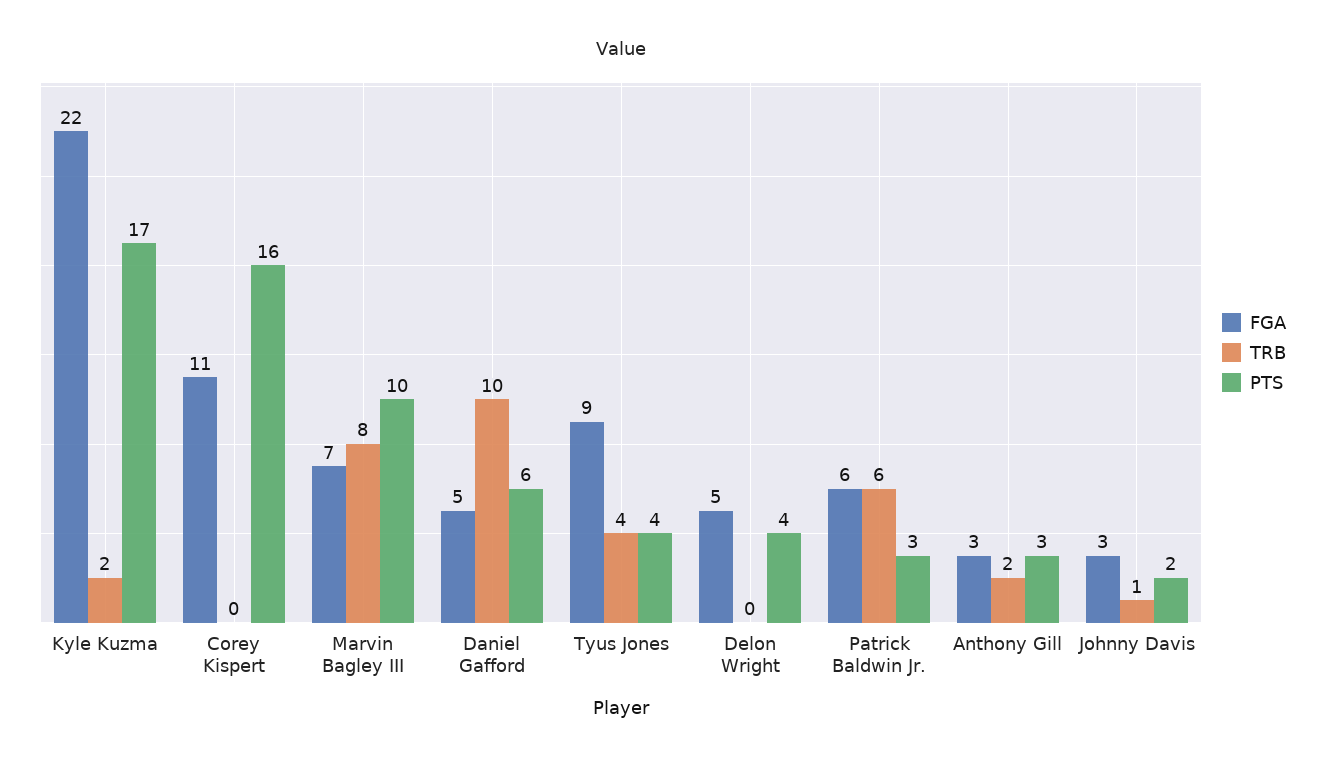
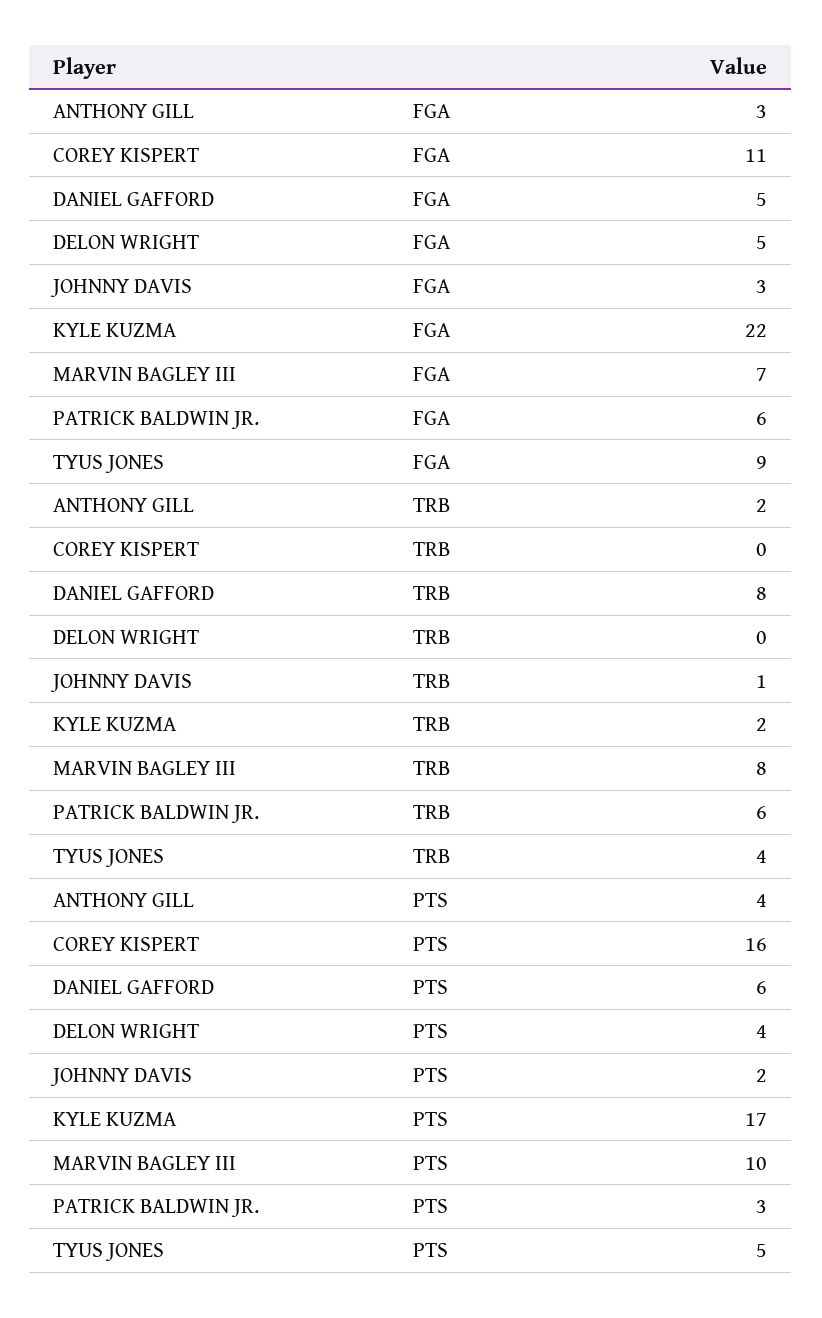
TRB, Daniel Gafford: 10 -> 8
PTS, Tyus Jones: 4 -> 5
PTS, Anthony Gill: 3 -> 4

